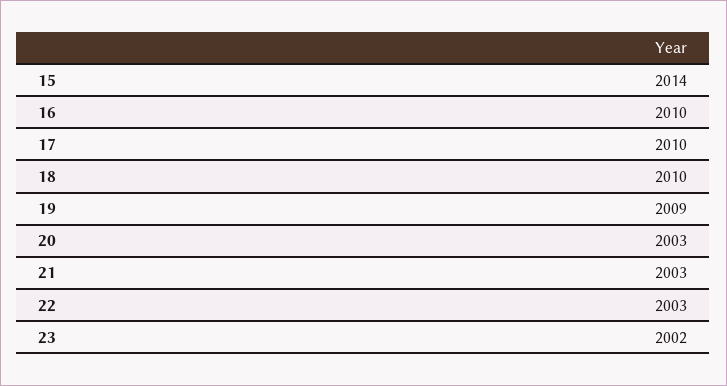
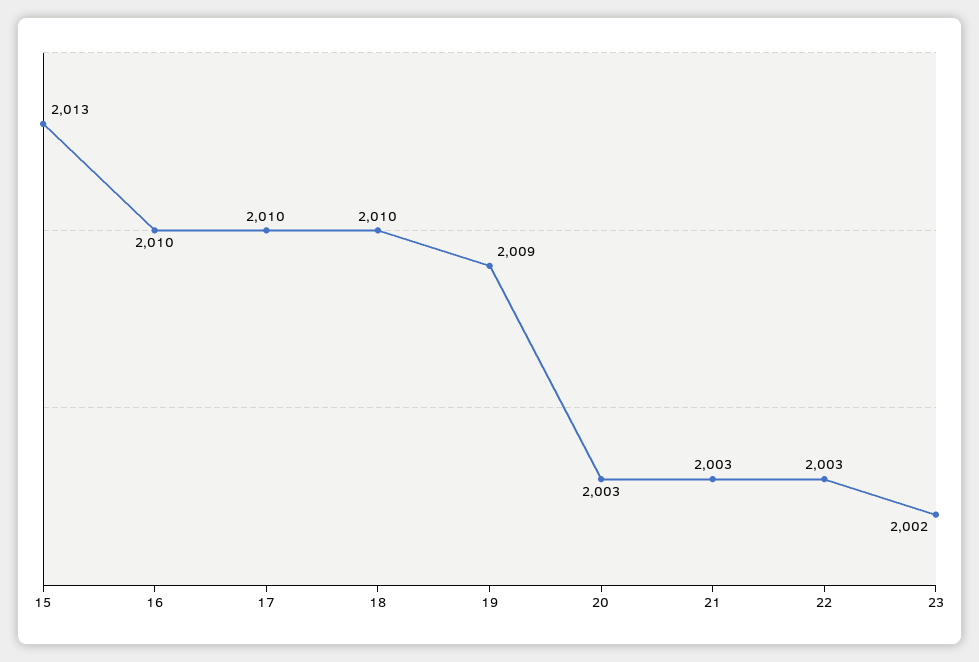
15: 2014 -> 2013

